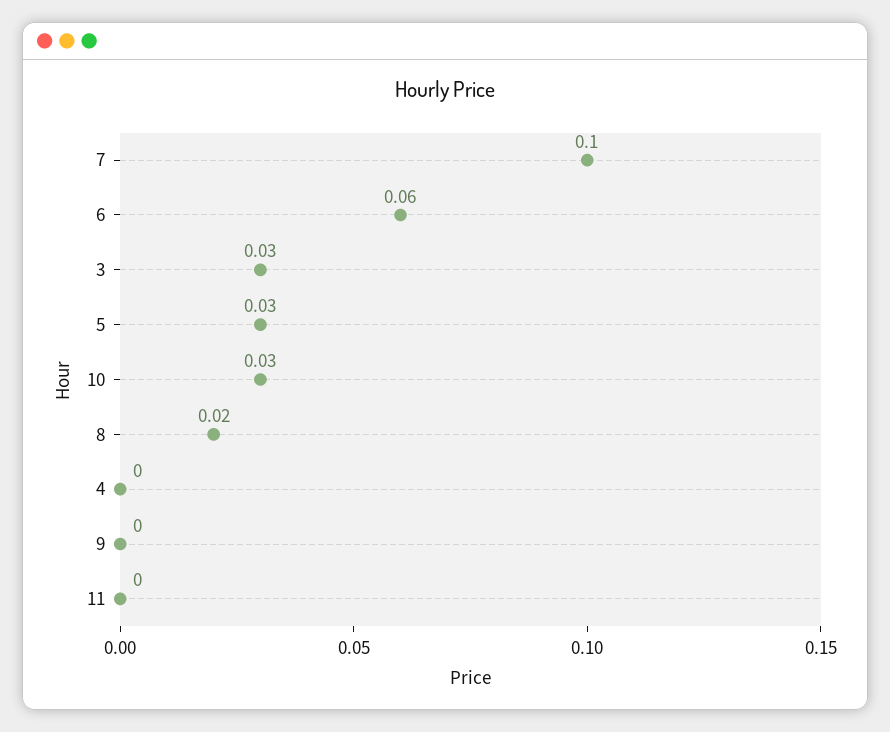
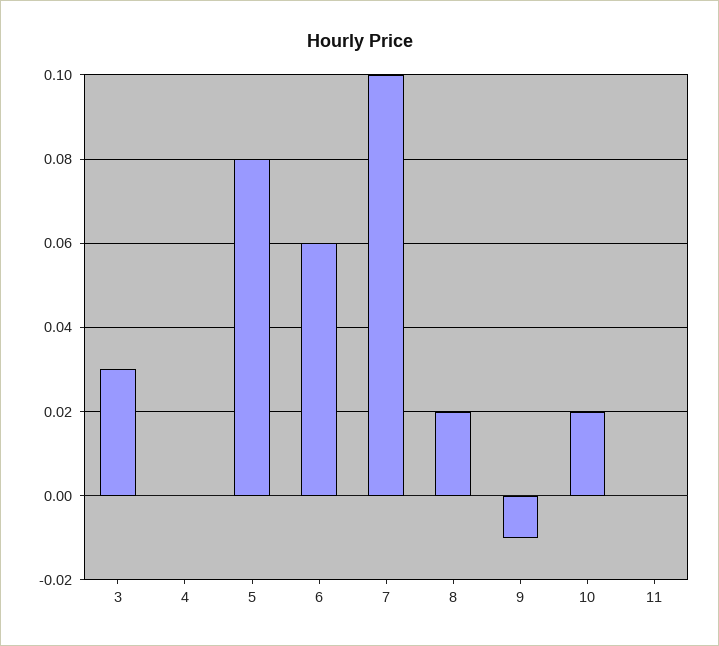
5: 0.03 -> 0.08
10: 0.03 -> 0.02
9: 0 -> -0.01

